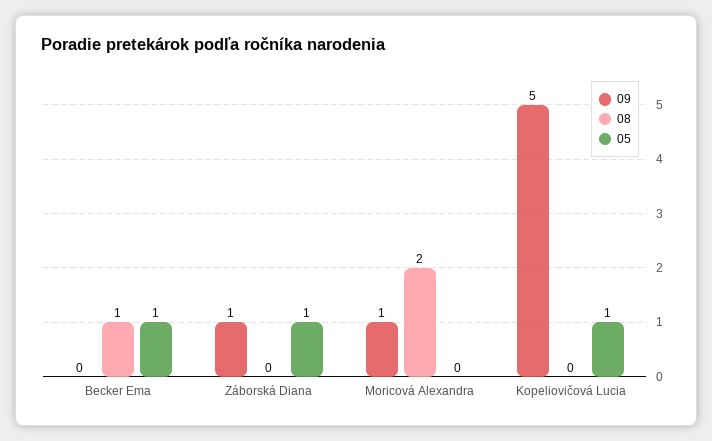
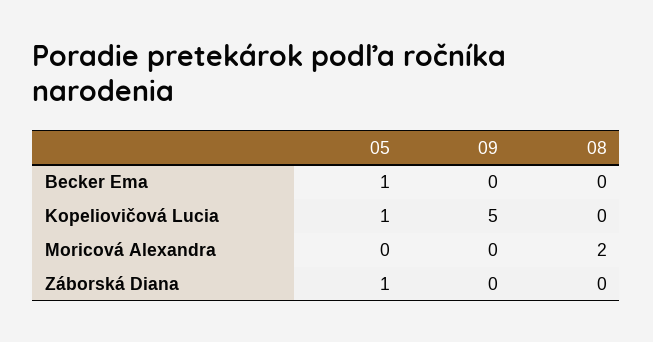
08, Becker Ema: 1 -> 0
09, Záborská Diana: 1 -> 0
09, Moricová Alexandra: 1 -> 0

